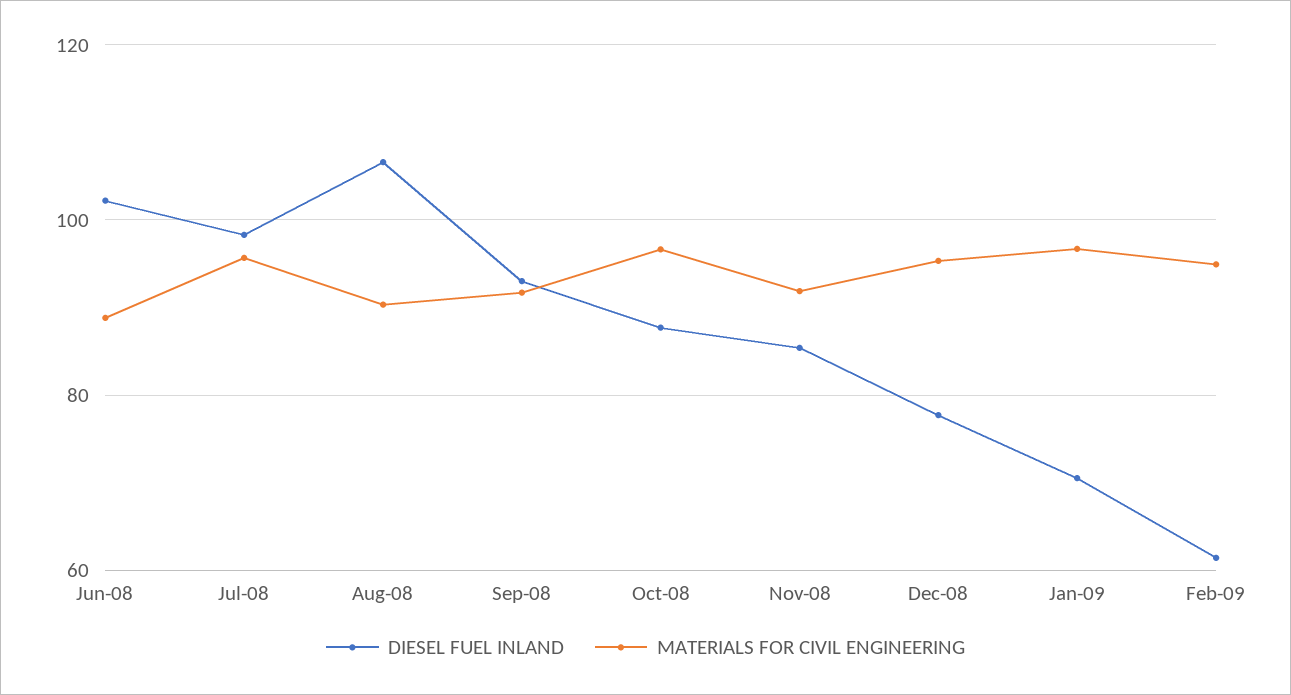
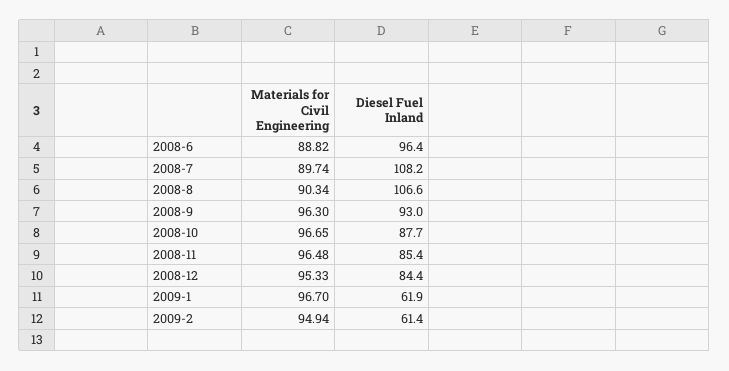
DIESEL FUEL INLAND, Jun-08: 102 -> 96.4
DIESEL FUEL INLAND, Jul-08: 98 -> 108.2
MATERIALS FOR CIVIL ENGINEERING, Jul-08: 96 -> 89.74
MATERIALS FOR CIVIL ENGINEERING, Sep-08: 92 -> 96.3
MATERIALS FOR CIVIL ENGINEERING, Nov-08: 92 -> 96.48
DIESEL FUEL INLAND, Dec-08: 78 -> 84.4
DIESEL FUEL INLAND, Jan-09: 70 -> 61.9

